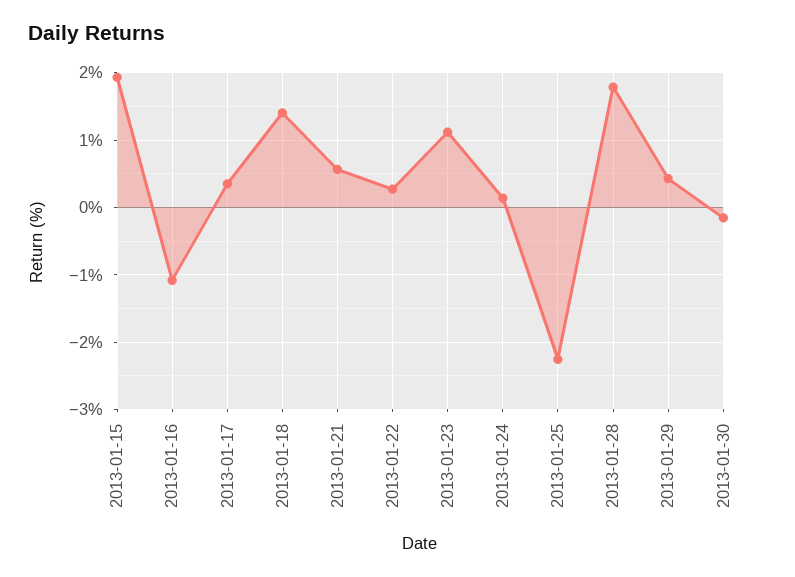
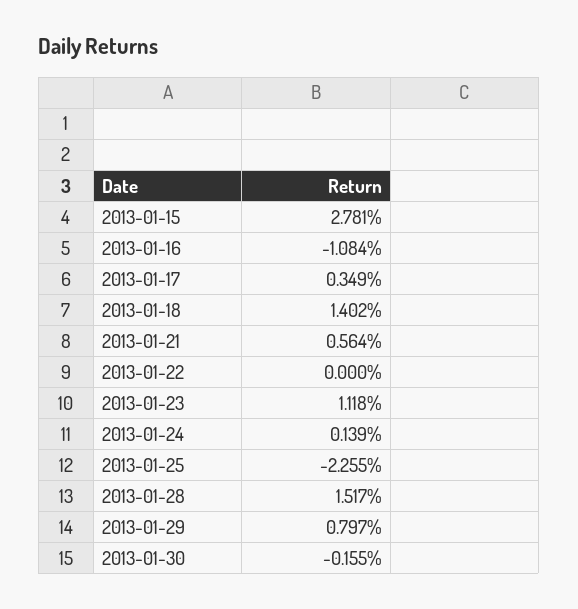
2013-01-15: 1.9 -> 2.781
2013-01-22: 0.3 -> 0
2013-01-28: 1.8 -> 1.517
2013-01-29: 0.4 -> 0.797

